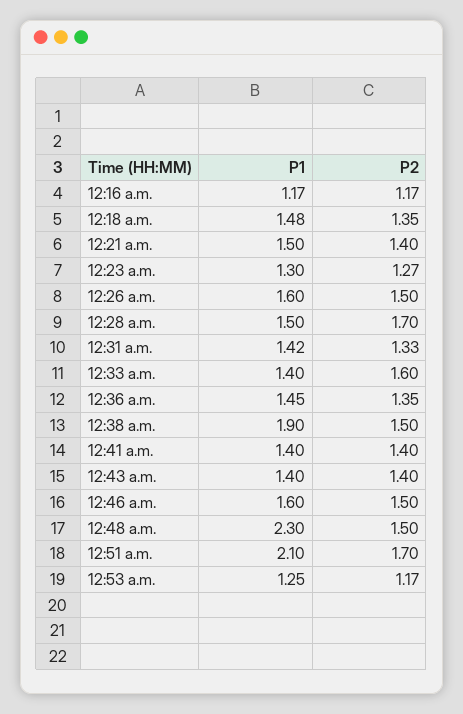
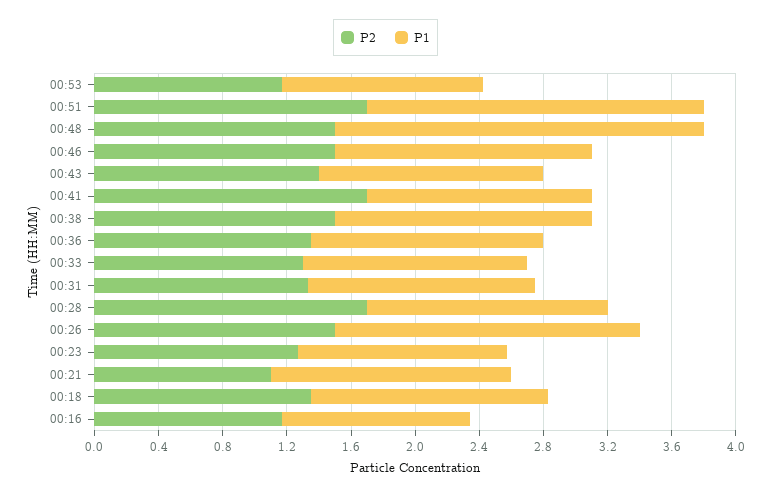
P2, 12:21 a.m.: 1.4 -> 1.1
P1, 12:26 a.m.: 1.6 -> 1.9
P2, 12:33 a.m.: 1.6 -> 1.3
P1, 12:38 a.m.: 1.9 -> 1.6
P2, 12:41 a.m.: 1.4 -> 1.7

